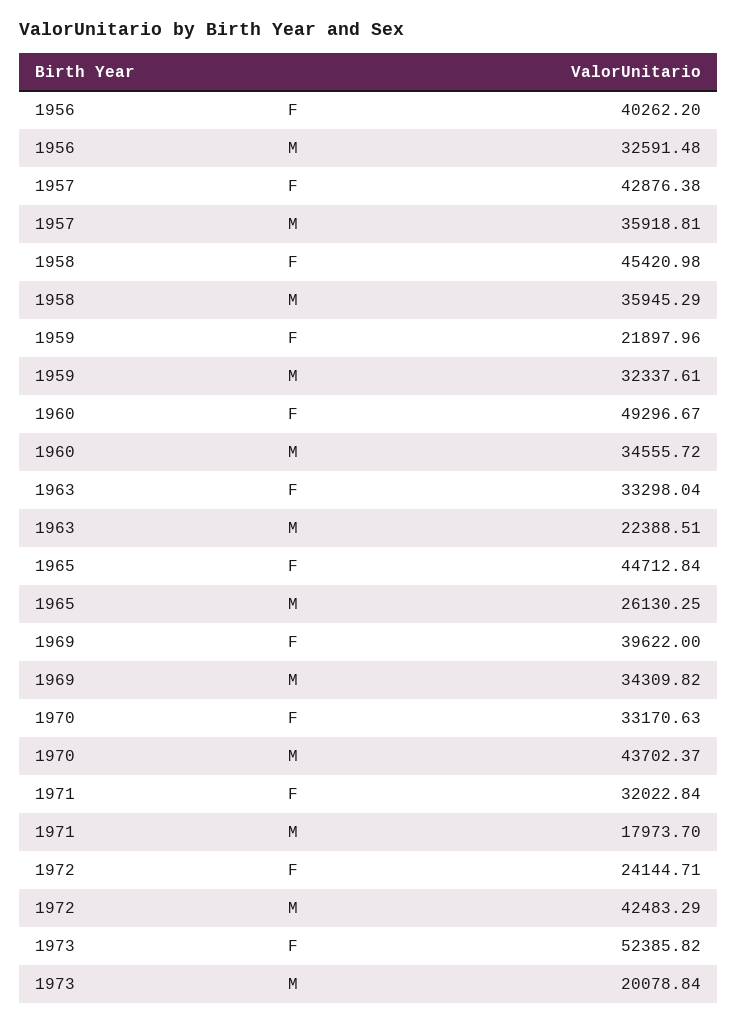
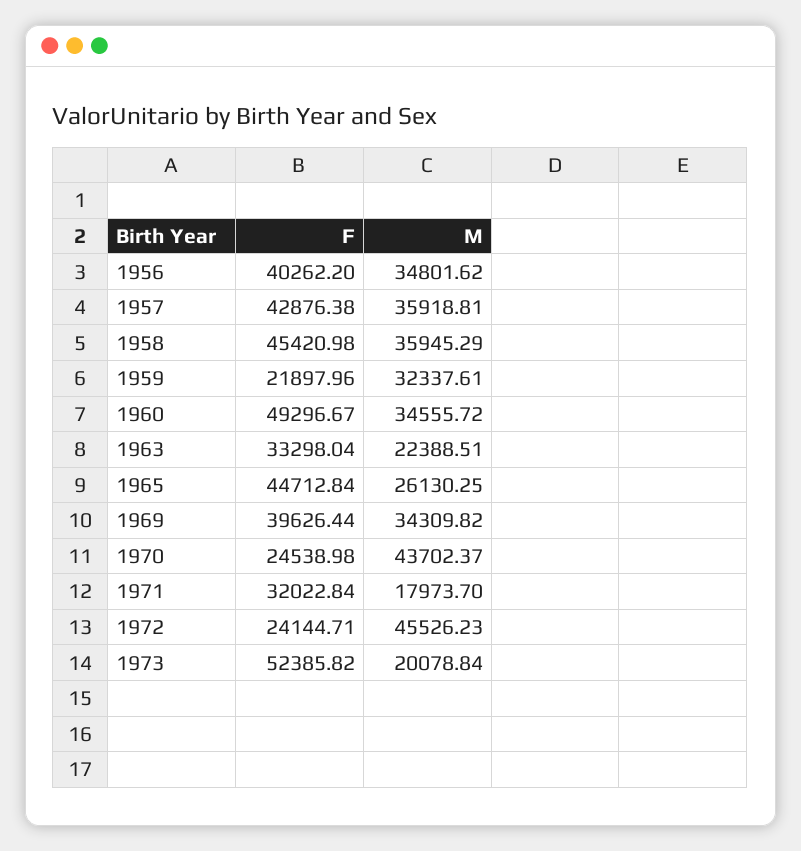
1956, M: 32591.48 -> 34801.62
1969, F: 39622 -> 39626.44
1970, F: 33170.63 -> 24538.98
1972, M: 42483.29 -> 45526.23

